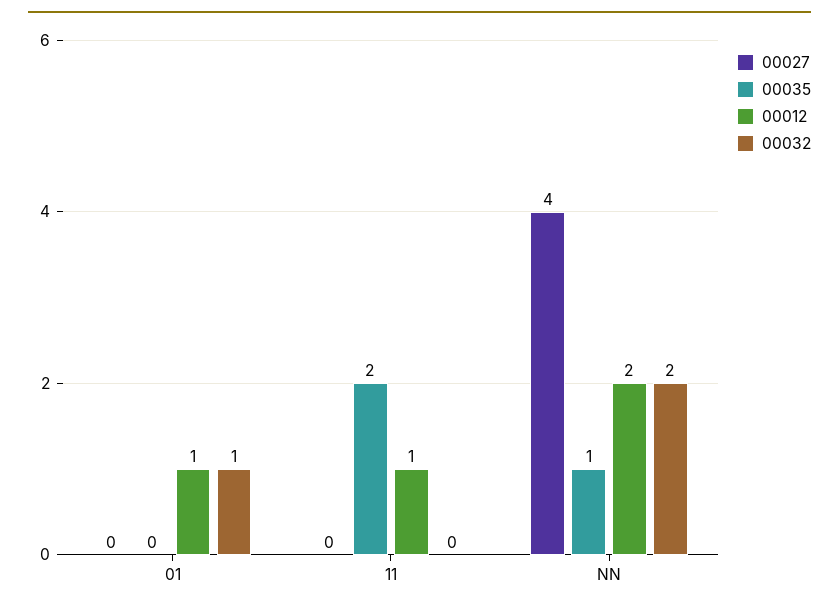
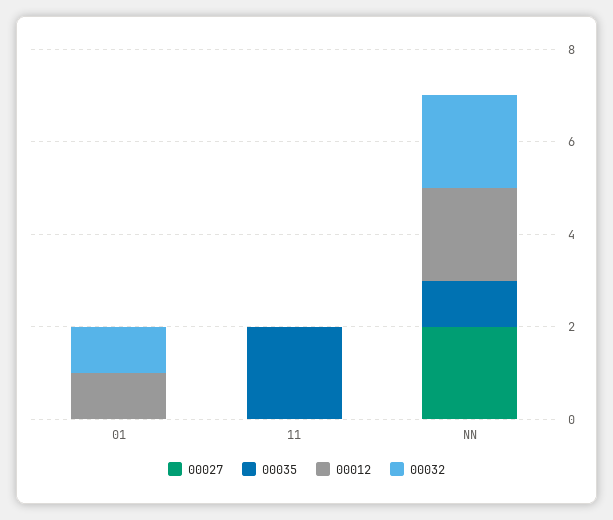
00012, 11: 1 -> 0
00027, NN: 4 -> 2

